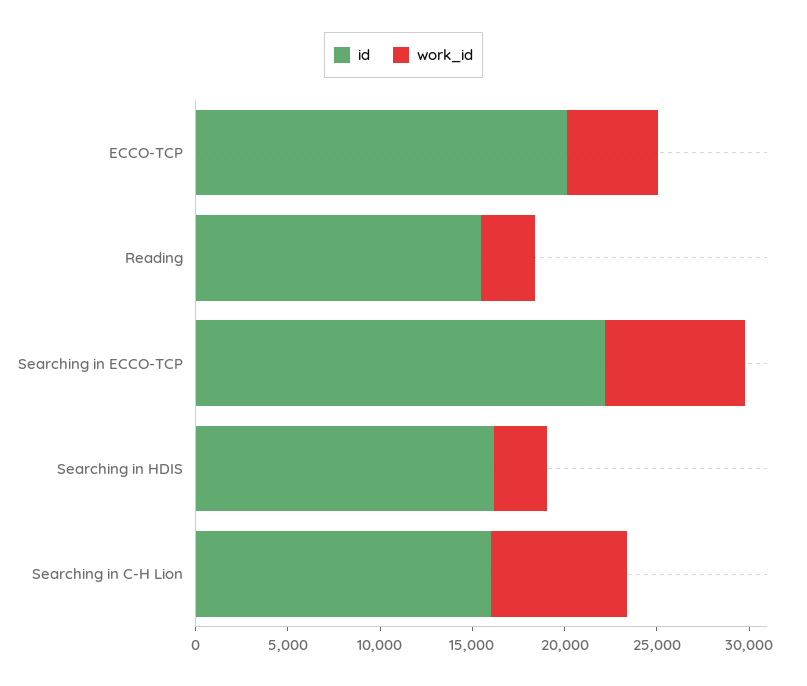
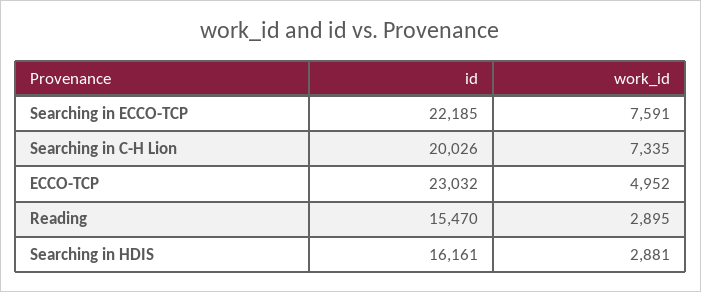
id, ECCO-TCP: 20000 -> 23032
id, Searching in C-H Lion: 16000 -> 20026

